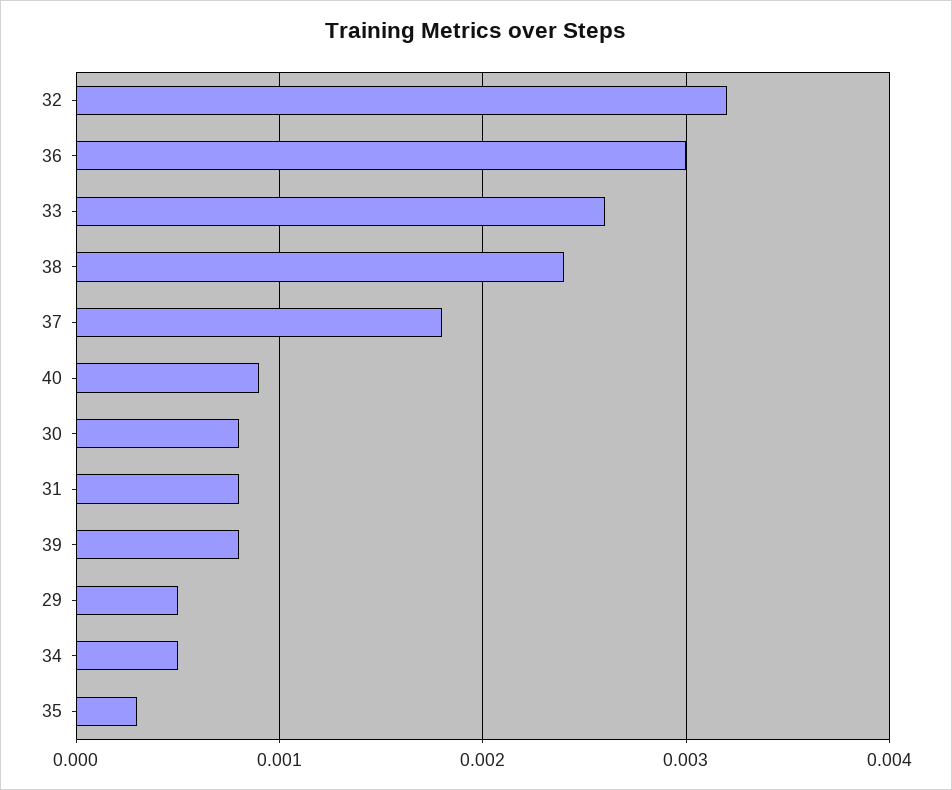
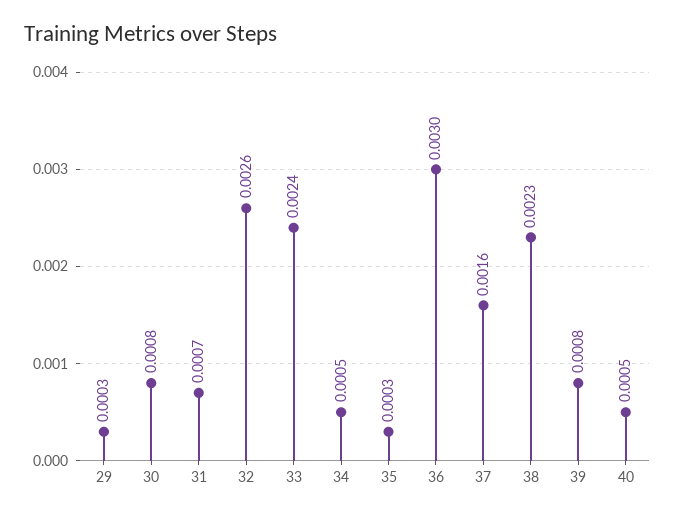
32: 0.0032 -> 0.0026
33: 0.0026 -> 0.0024
38: 0.0024 -> 0.0023
37: 0.0018 -> 0.0016
40: 0.0009 -> 0.0005
31: 0.0008 -> 0.0007
29: 0.0005 -> 0.0003

